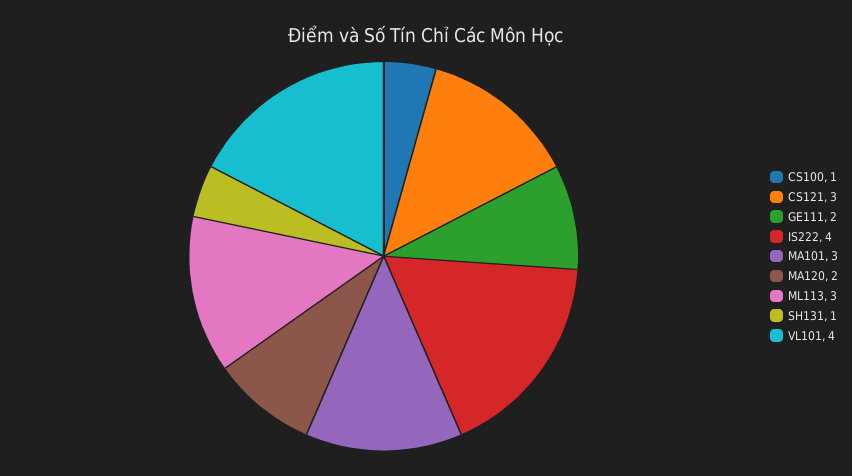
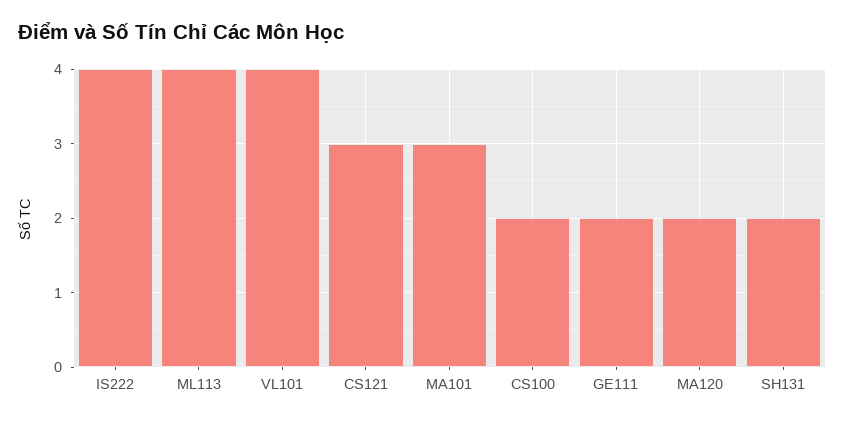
CS100: 1 -> 2
ML113: 3 -> 4
SH131: 1 -> 2

